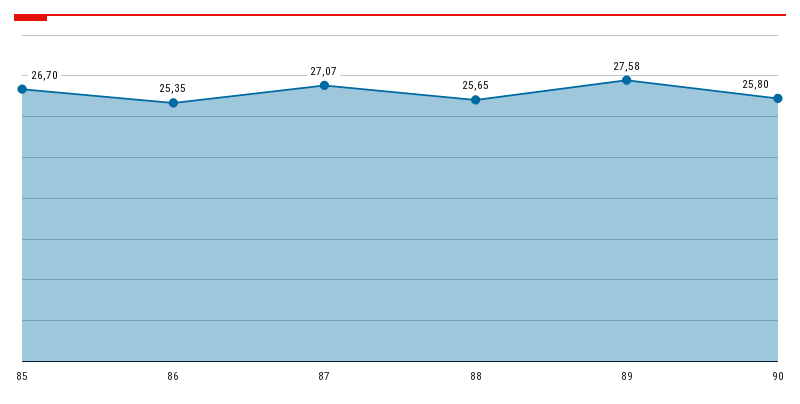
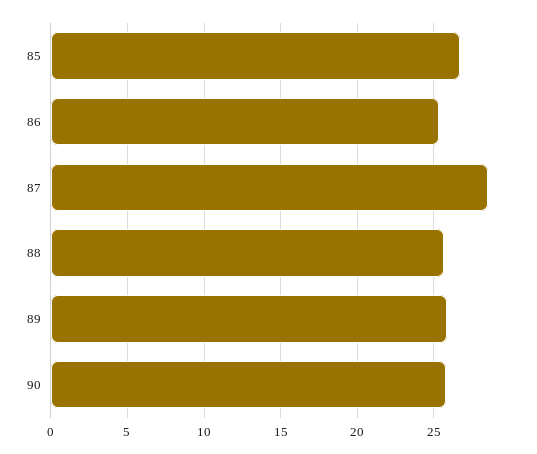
87: 27.07 -> 28.5
89: 27.58 -> 26

